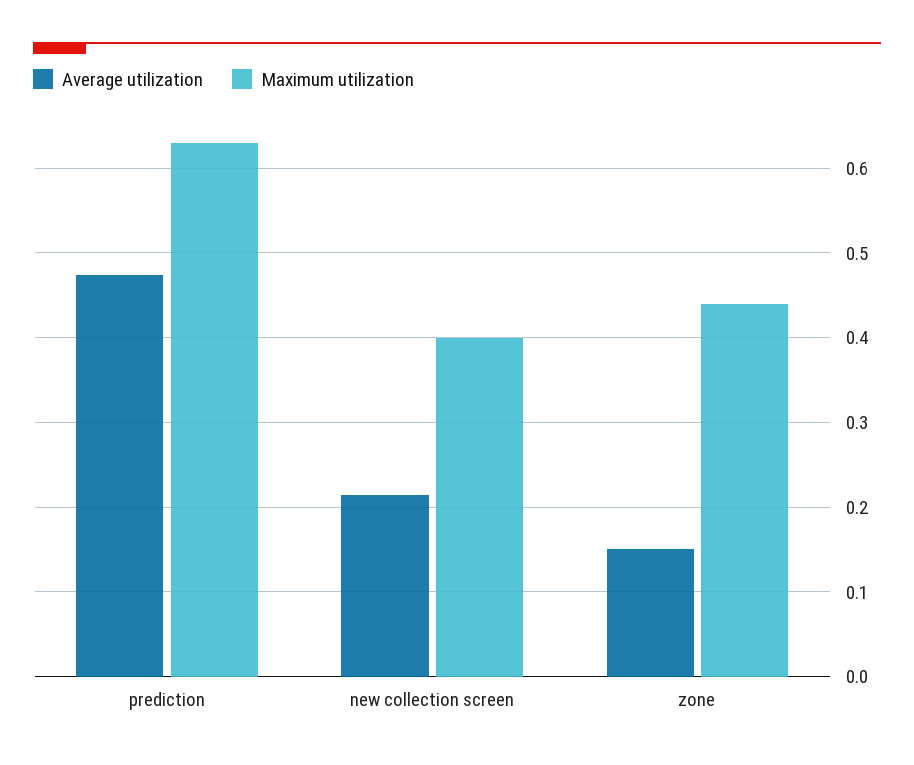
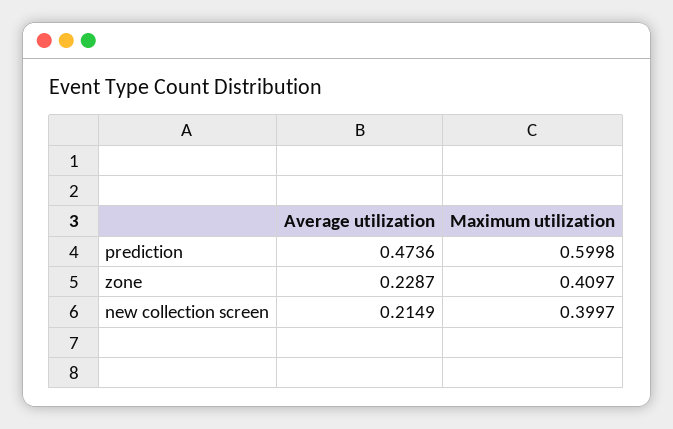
Maximum utilization, prediction: 0.63 -> 0.5998
Average utilization, zone: 0.15 -> 0.2287
Maximum utilization, zone: 0.44 -> 0.4097

